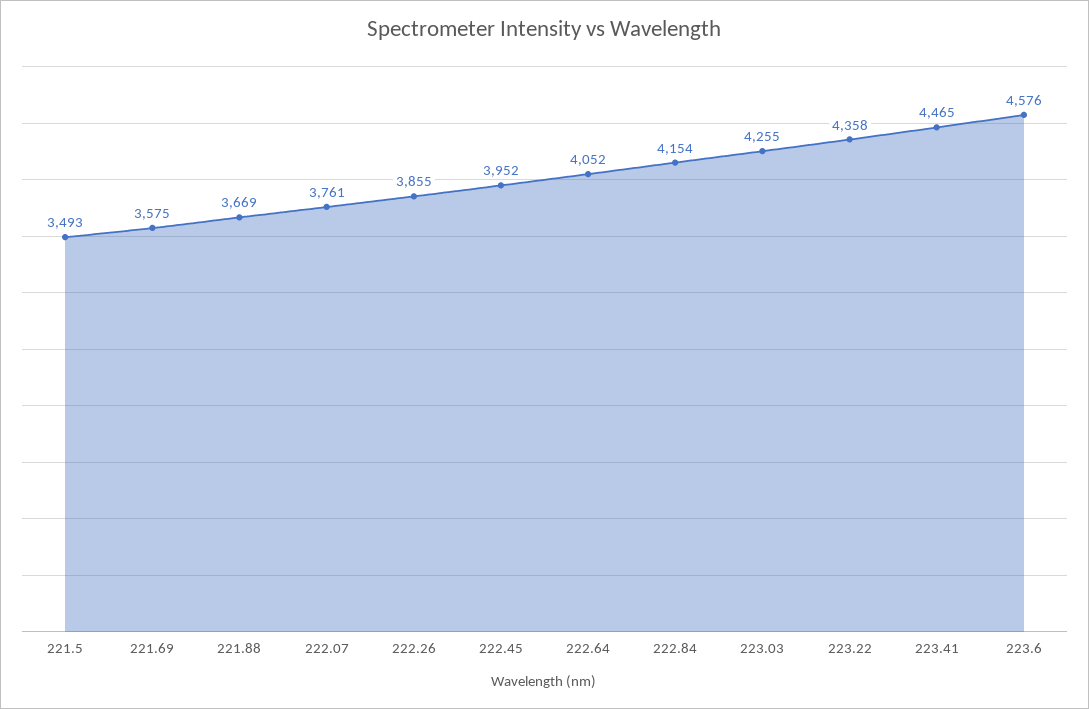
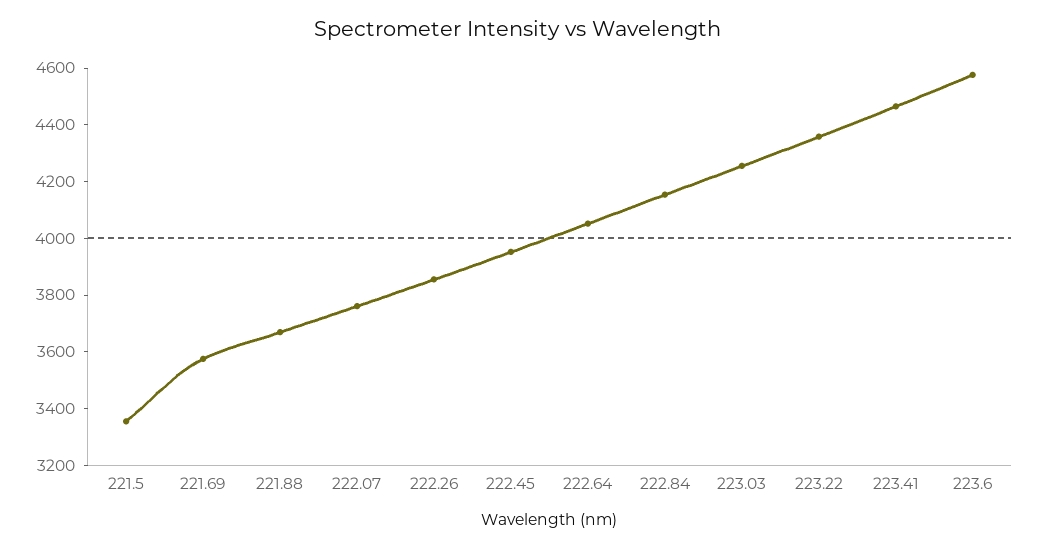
221.5: 3493 -> 3350

